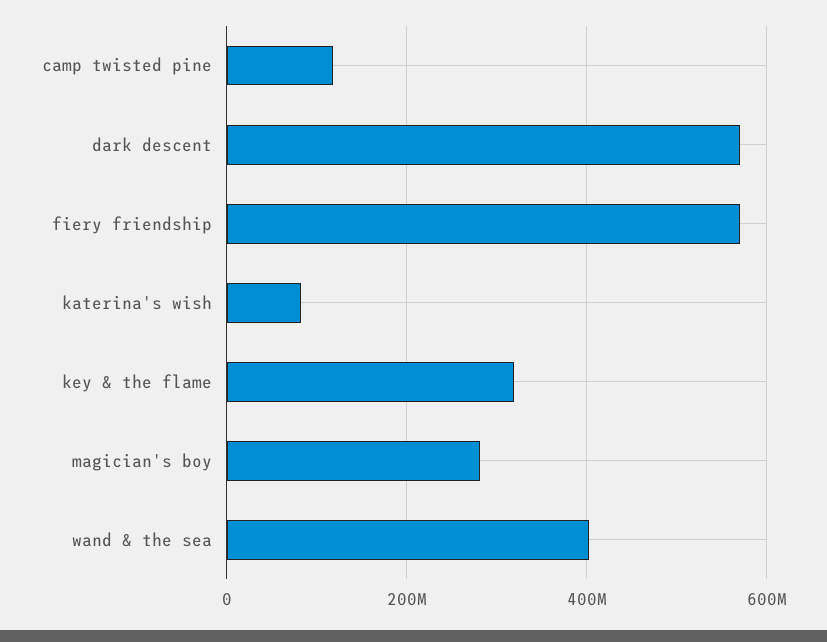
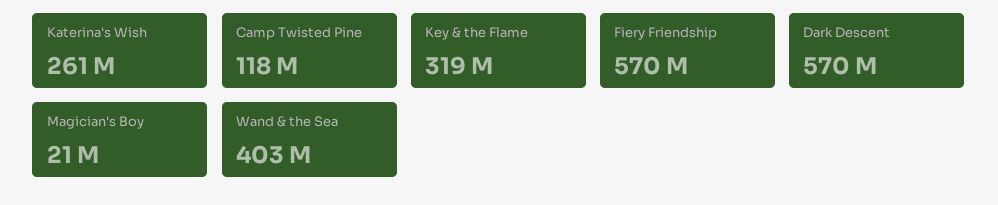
katerina's wish: 80000000 -> 261000000
magician's boy: 280000000 -> 21000000

